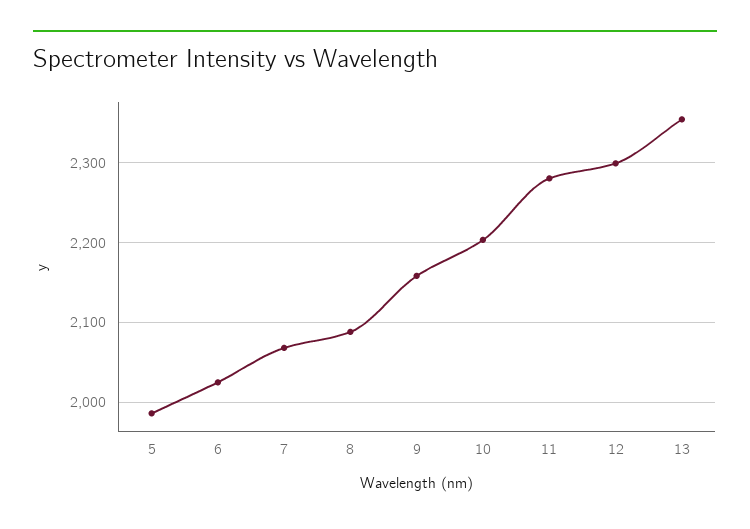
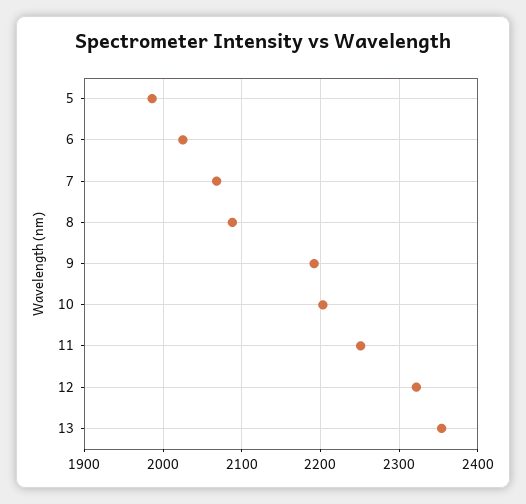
9: 2160 -> 2190
11: 2280 -> 2250
12: 2300 -> 2320

